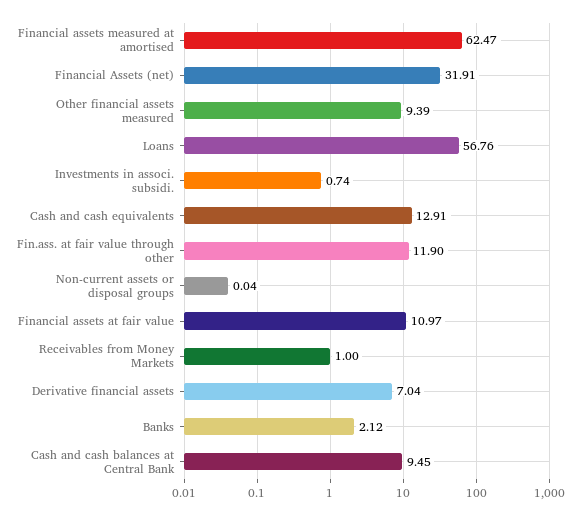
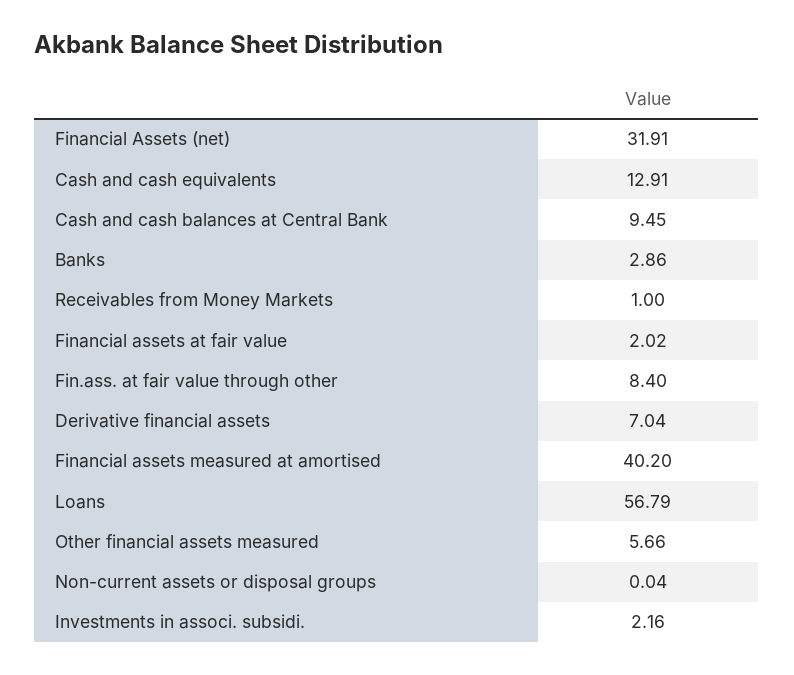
Financial assets measured at amortised: 62.47 -> 40.2
Other financial assets measured: 9.39 -> 5.66
Loans: 56.76 -> 56.79
Investments in associ. subsidi.: 0.74 -> 2.16
Fin.ass. at fair value through other: 11.9 -> 8.4
Financial assets at fair value: 10.97 -> 2.02
Banks: 2.12 -> 2.86

